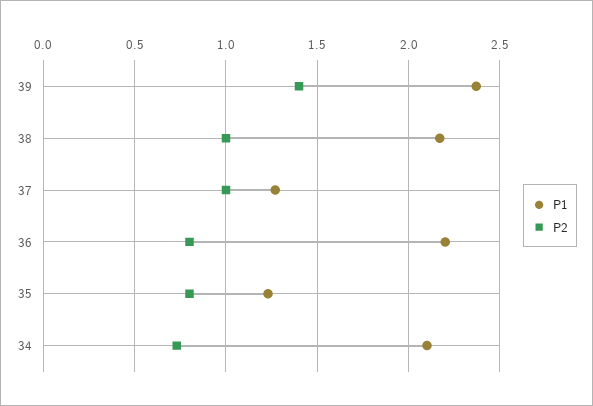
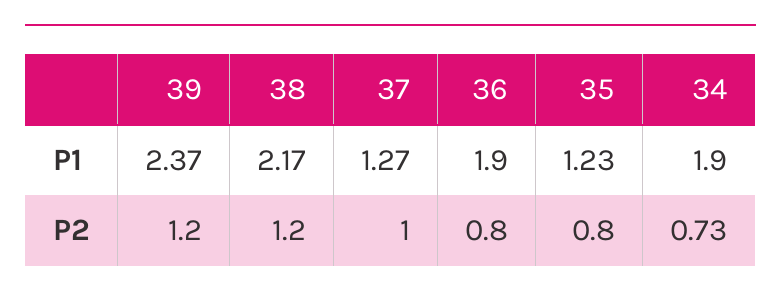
P2, 39: 1.4 -> 1.2
P2, 38: 1 -> 1.2
P1, 36: 2.2 -> 1.9
P1, 34: 2.1 -> 1.9

